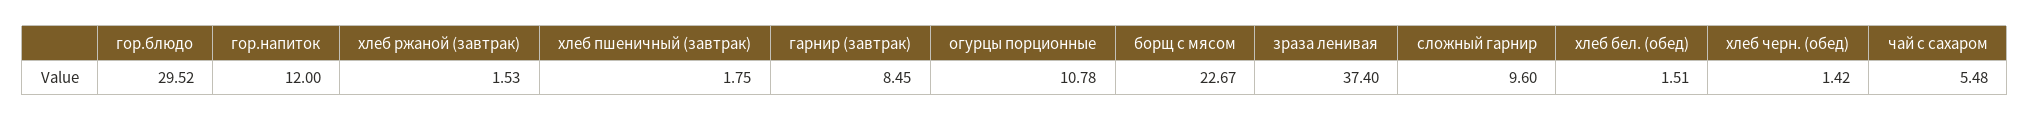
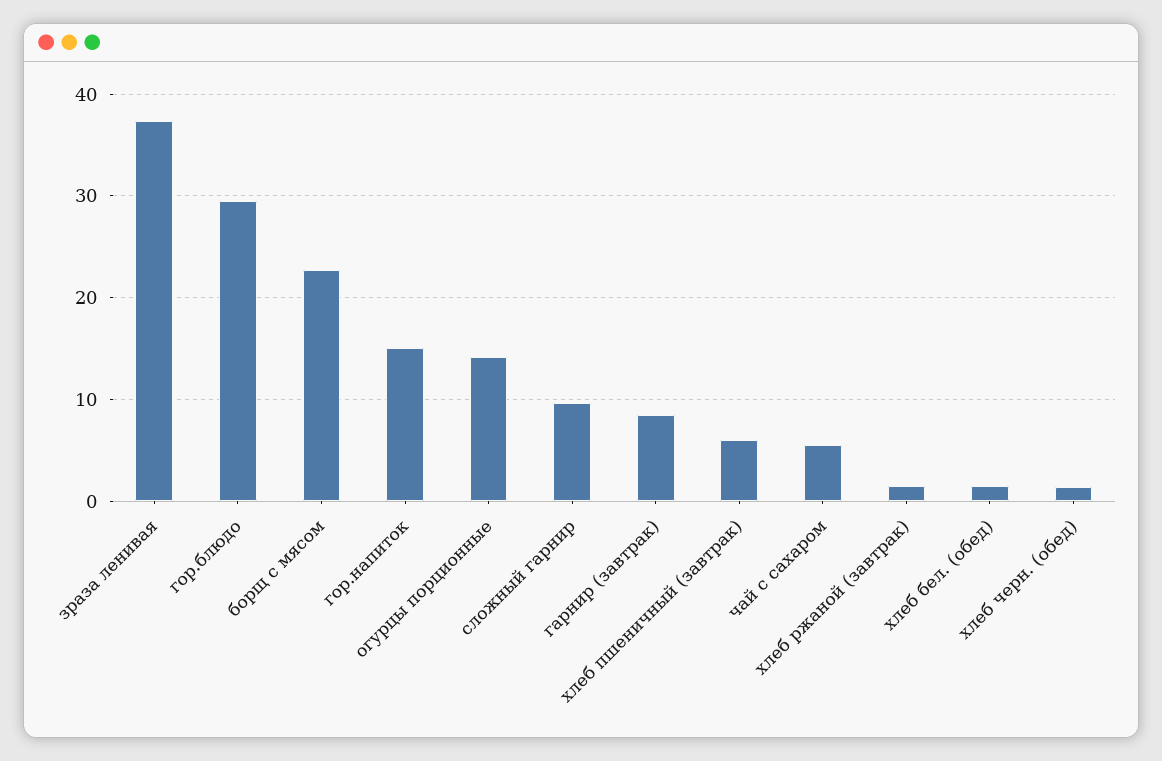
гор.напиток: 12 -> 15
хлеб пшеничный (завтрак): 1.75 -> 6
огурцы порционные: 10.78 -> 14

